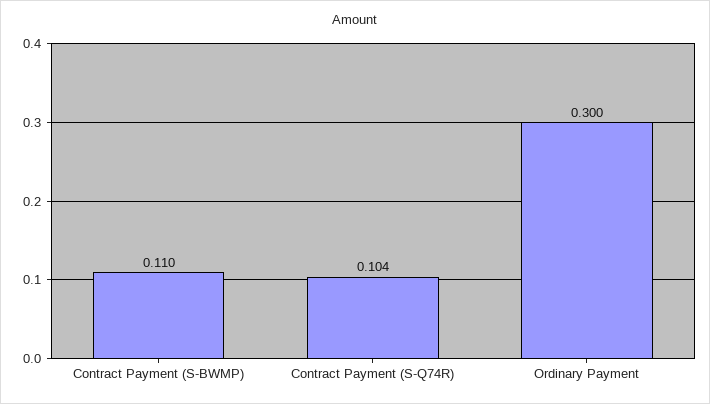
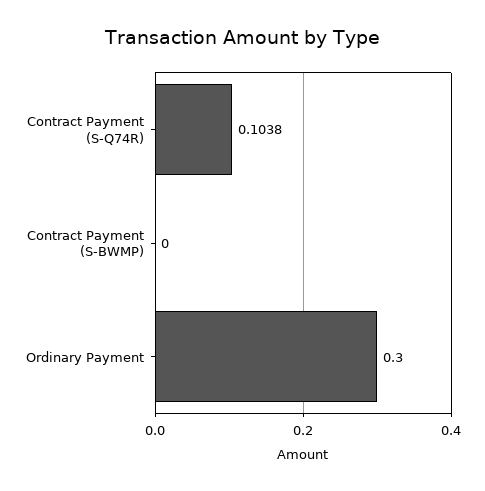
Contract Payment (S-BWMP): 0.11 -> 0

